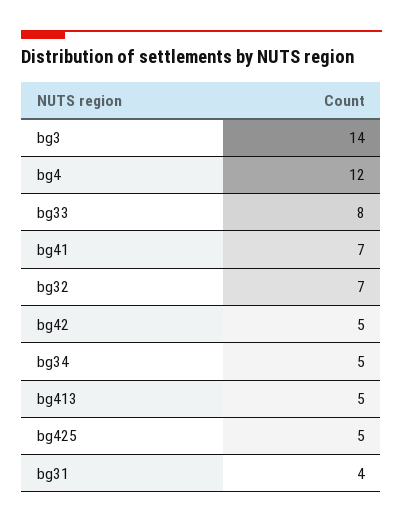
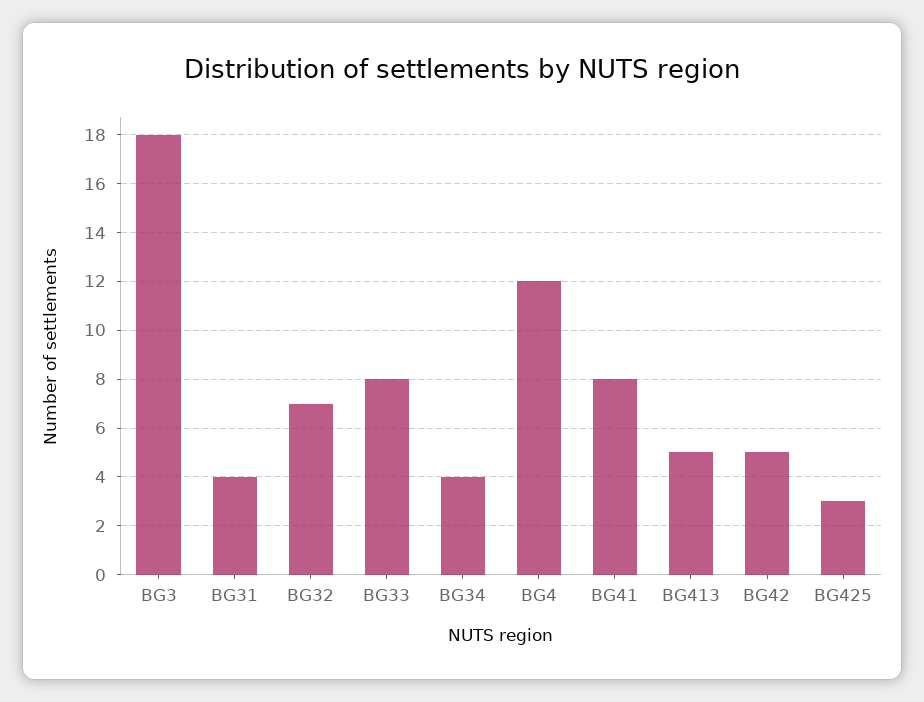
bg3: 14 -> 18
bg41: 7 -> 8
bg34: 5 -> 4
bg425: 5 -> 3

